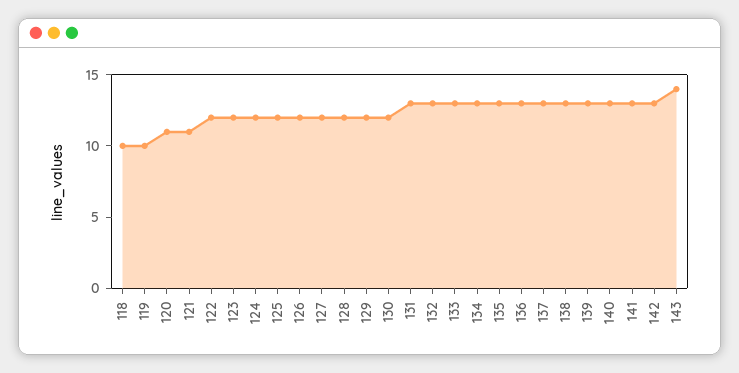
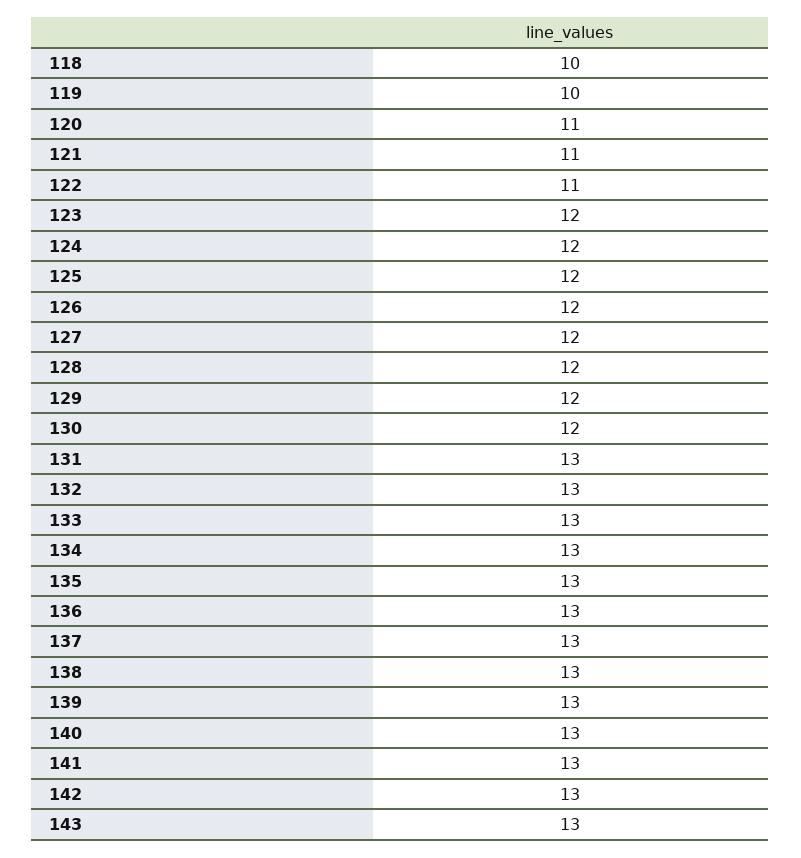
122: 12 -> 11
143: 14 -> 13

